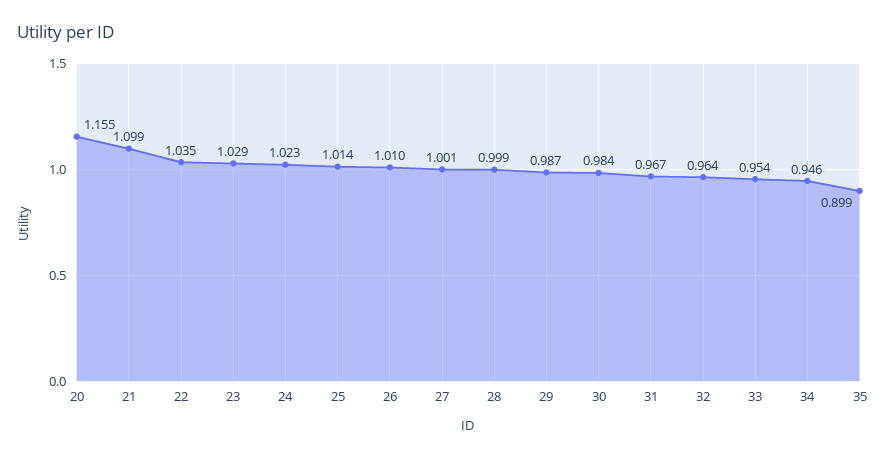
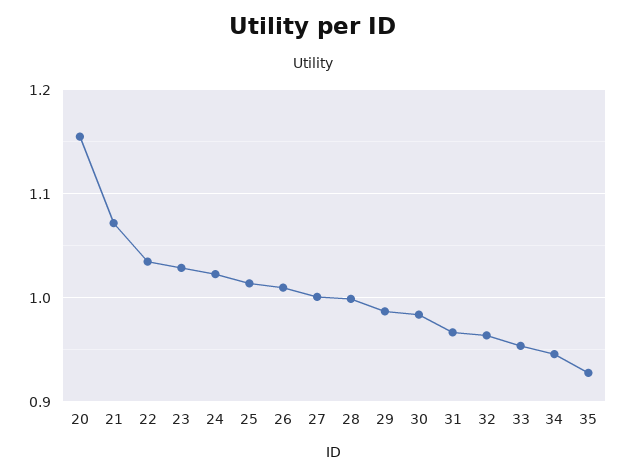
21: 1.099 -> 1.07
35: 0.899 -> 0.93

